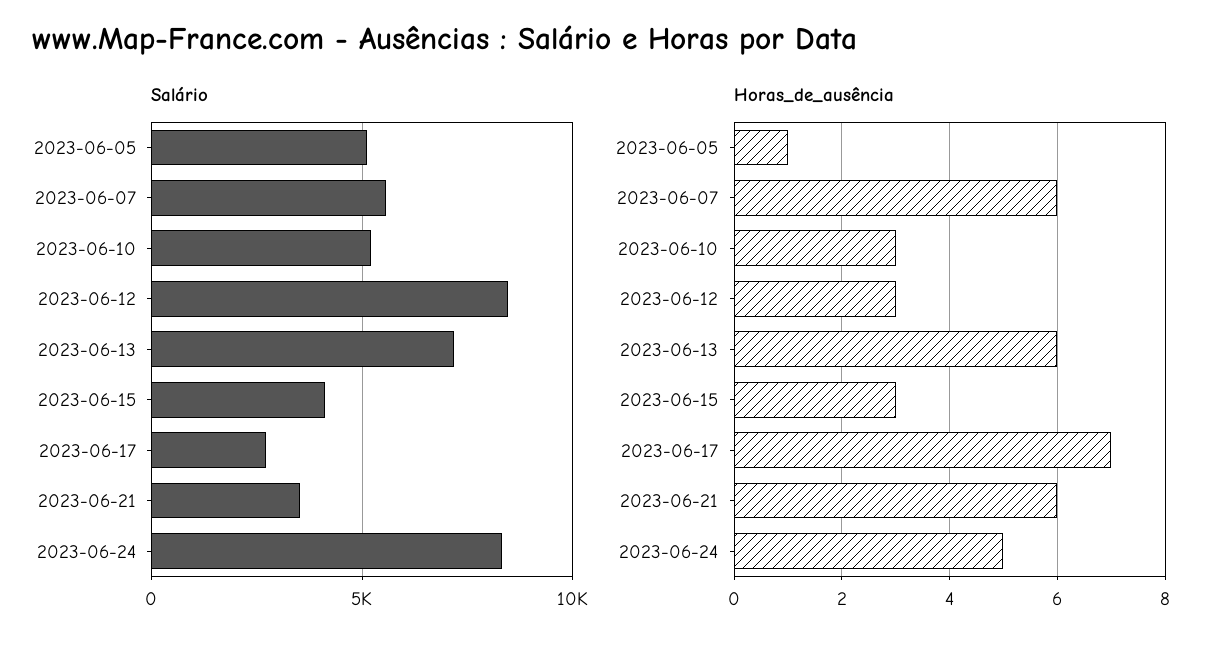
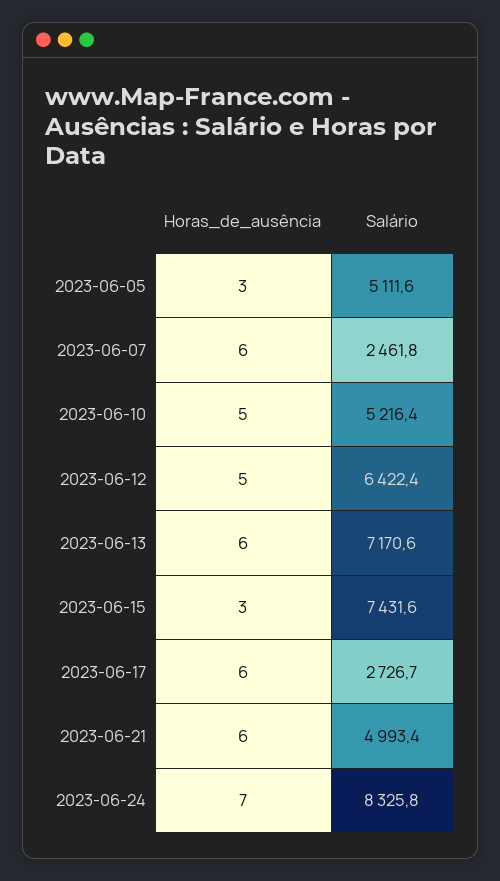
Salário, 2023-06-07: 5500 -> 2461.8
Salário, 2023-06-12: 8500 -> 6422.4
Salário, 2023-06-15: 4000 -> 7431.6
Salário, 2023-06-21: 3500 -> 4993.4
Horas_de_ausência, 2023-06-05: 1 -> 3
Horas_de_ausência, 2023-06-10: 3 -> 5
Horas_de_ausência, 2023-06-12: 3 -> 5
Horas_de_ausência, 2023-06-17: 7 -> 6
Horas_de_ausência, 2023-06-24: 5 -> 7

